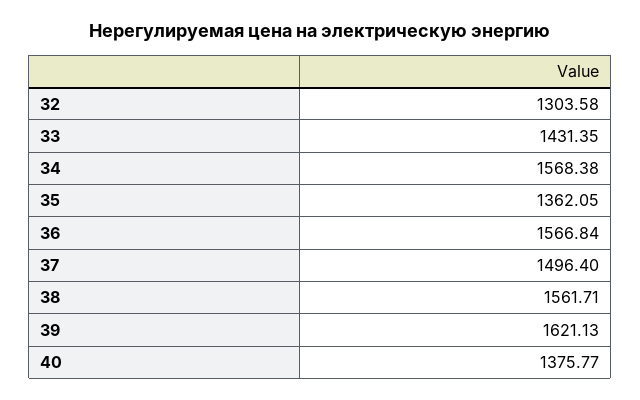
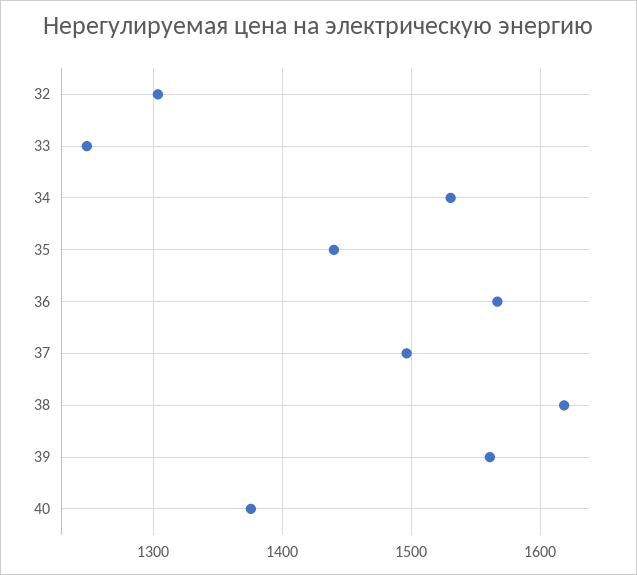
33: 1431.35 -> 1250
34: 1568.38 -> 1530
35: 1362.05 -> 1440
38: 1561.71 -> 1620
39: 1621.13 -> 1560

